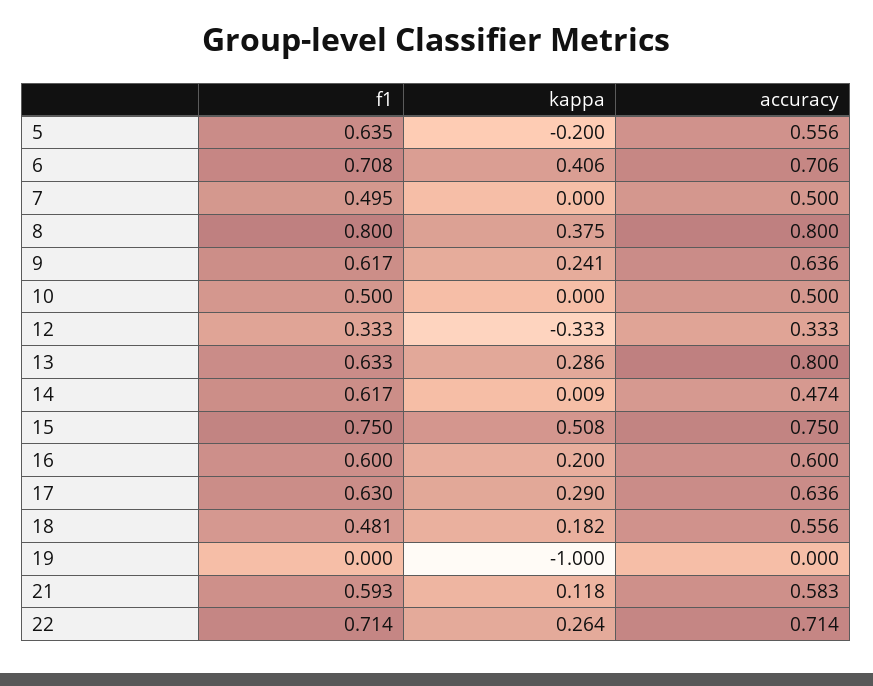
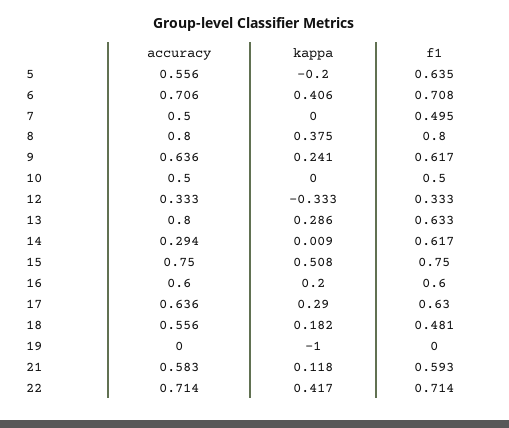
accuracy, 14: 0.474 -> 0.294
kappa, 22: 0.264 -> 0.417

